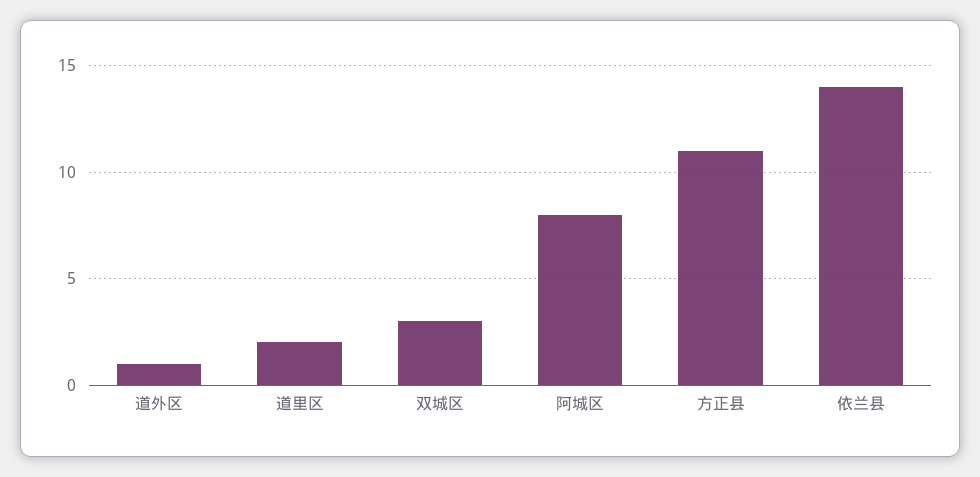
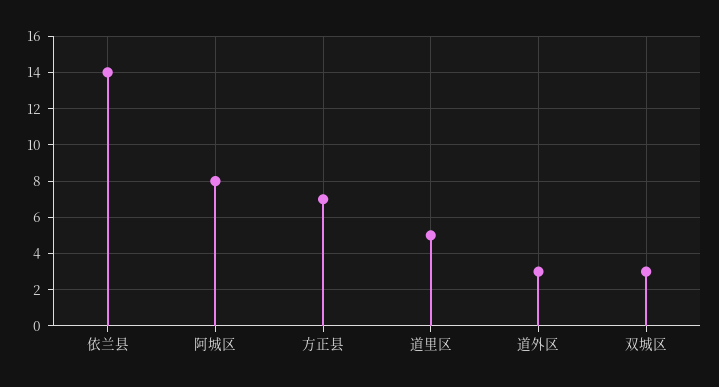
道外区: 1 -> 3
道里区: 2 -> 5
方正县: 11 -> 7

